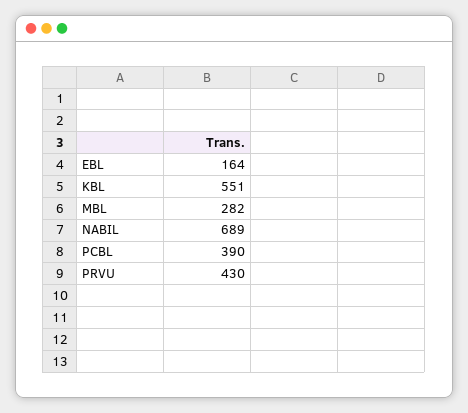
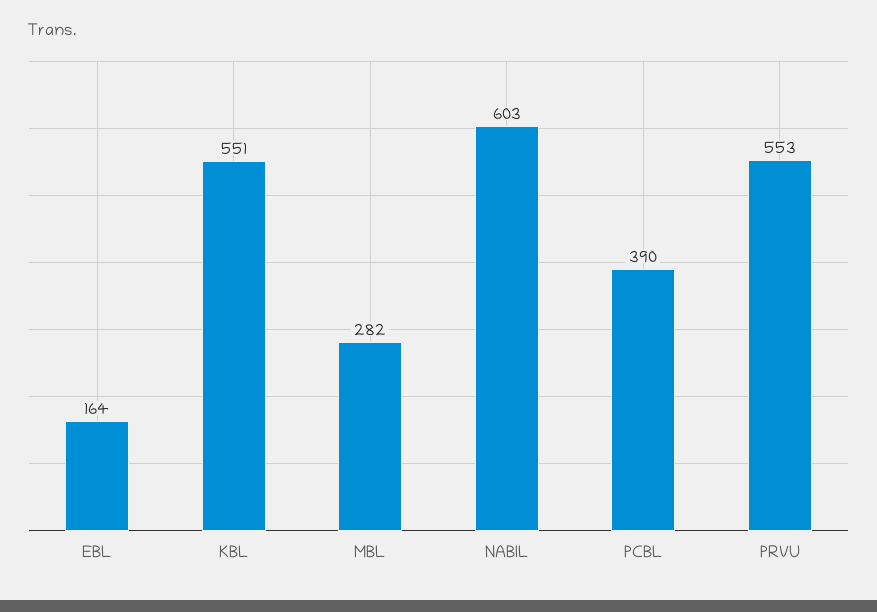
NABIL: 689 -> 603
PRVU: 430 -> 553

